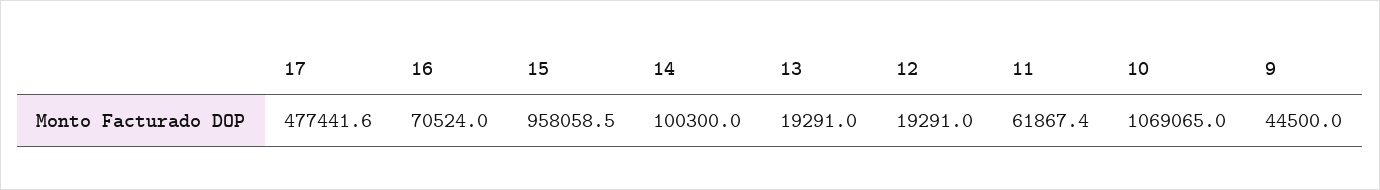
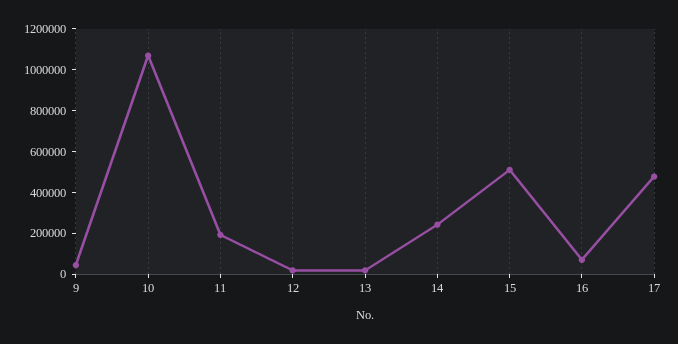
15: 958058.5 -> 500000
14: 100300 -> 250000
11: 61867.4 -> 200000

